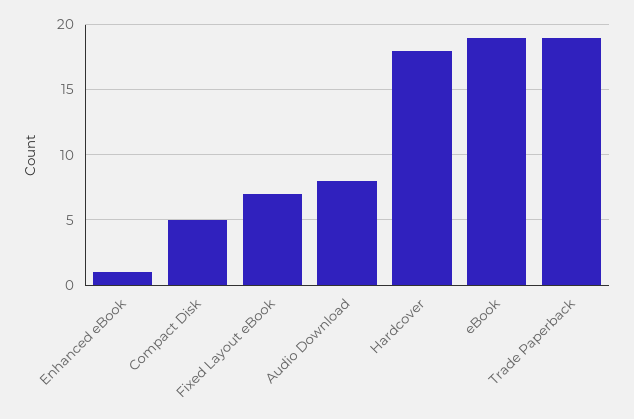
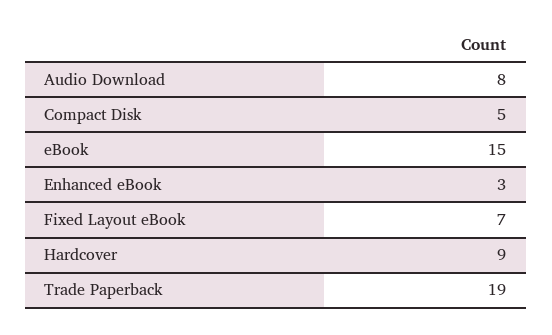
Enhanced eBook: 1 -> 3
Hardcover: 18 -> 9
eBook: 19 -> 15

